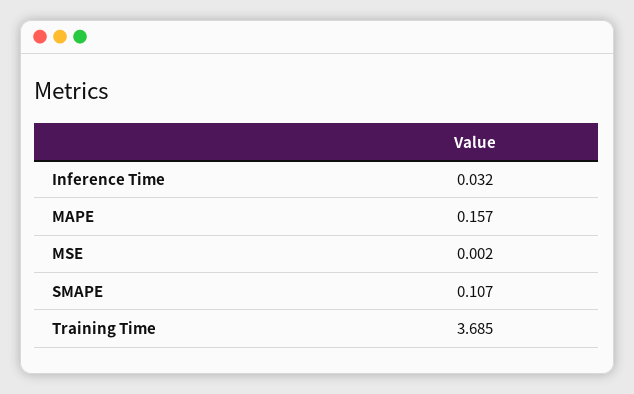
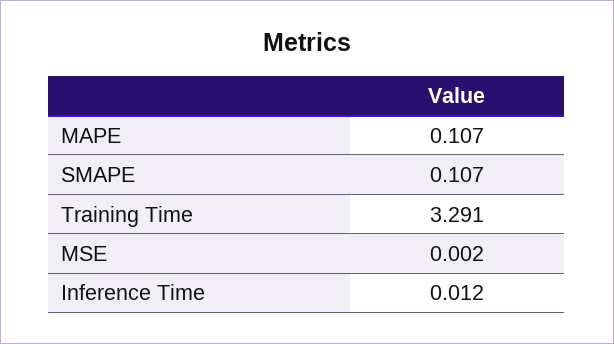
Inference Time: 0.032 -> 0.012
MAPE: 0.157 -> 0.107
Training Time: 3.685 -> 3.291

